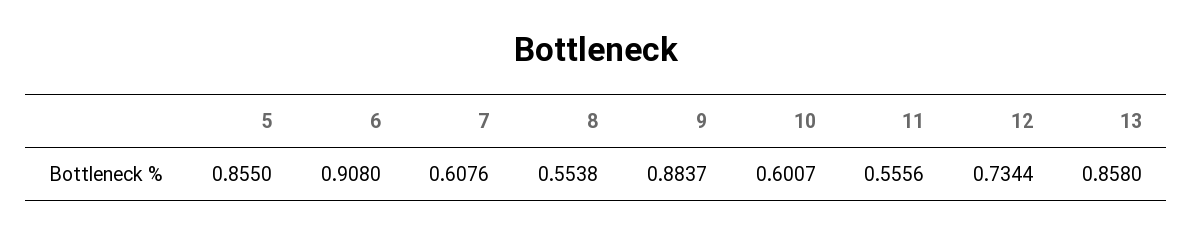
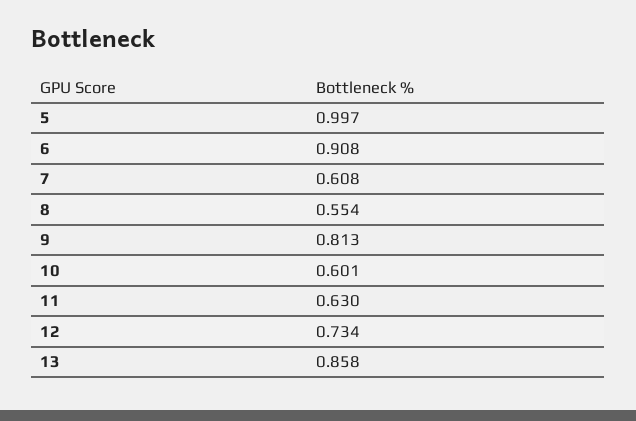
5: 0.855 -> 0.997
9: 0.8837 -> 0.813
11: 0.5556 -> 0.63

